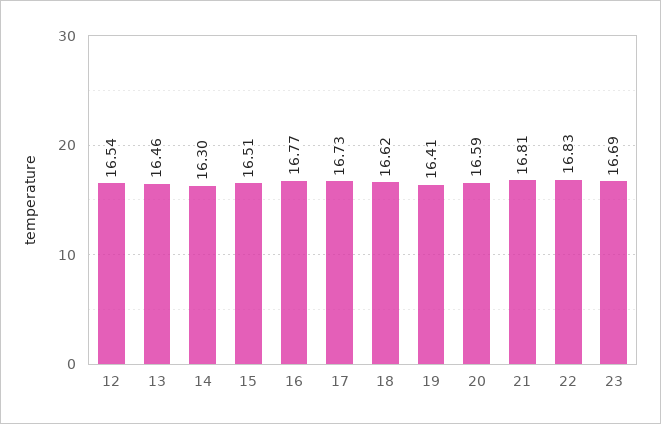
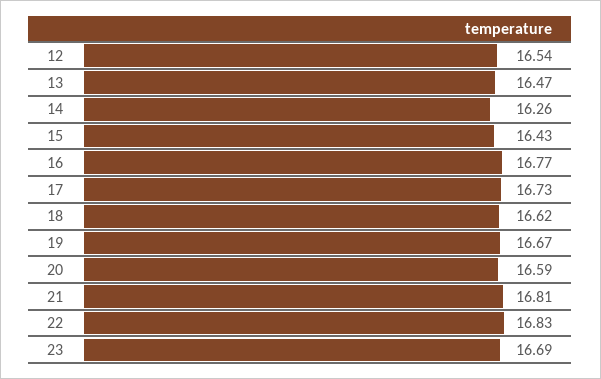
13: 16.46 -> 16.47
14: 16.3 -> 16.26
15: 16.51 -> 16.43
19: 16.41 -> 16.67

